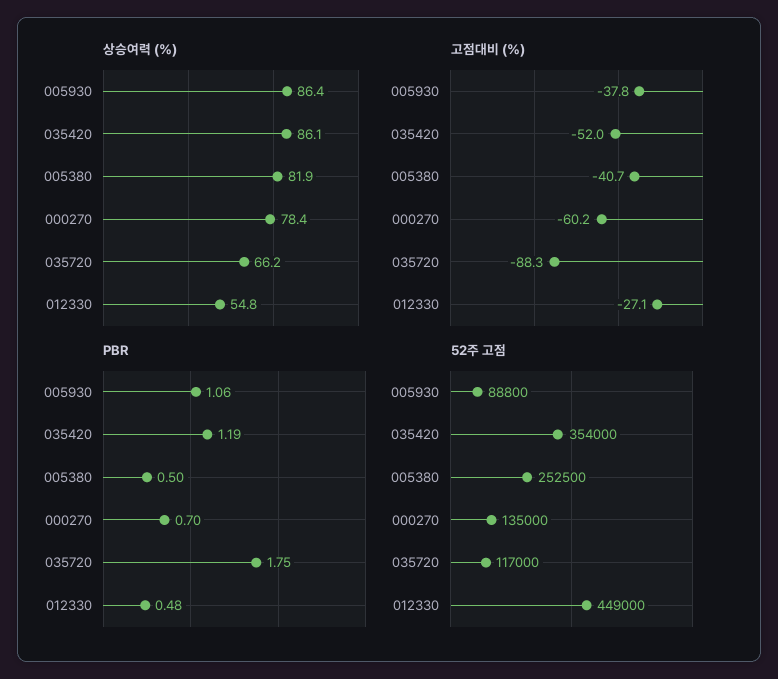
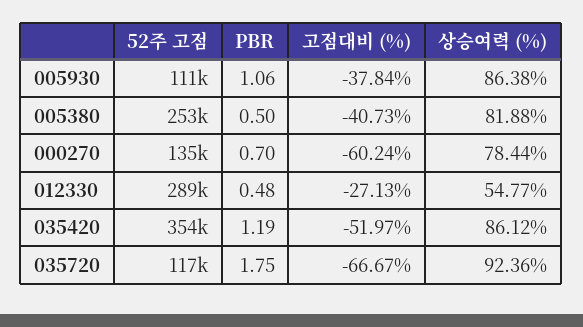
상승여력 (%), 035720: 66.2 -> 92.36
고점대비 (%), 035720: -88.3 -> -66.67
52주 고점, 005930: 88800 -> 111000
52주 고점, 012330: 449000 -> 289000

